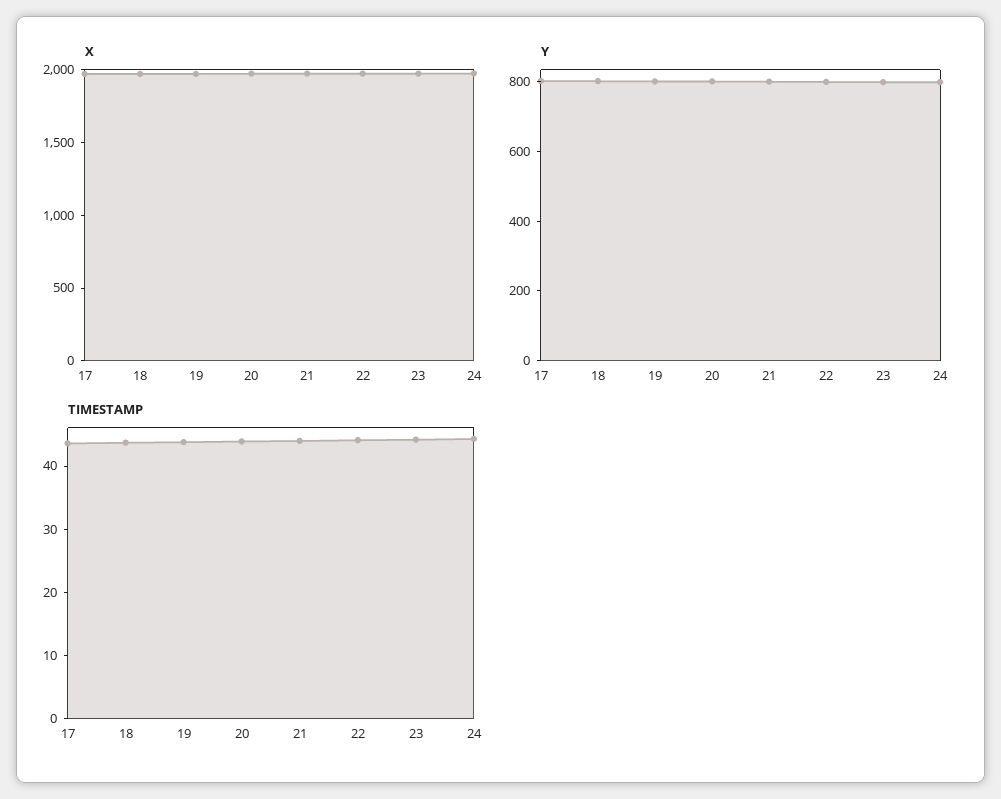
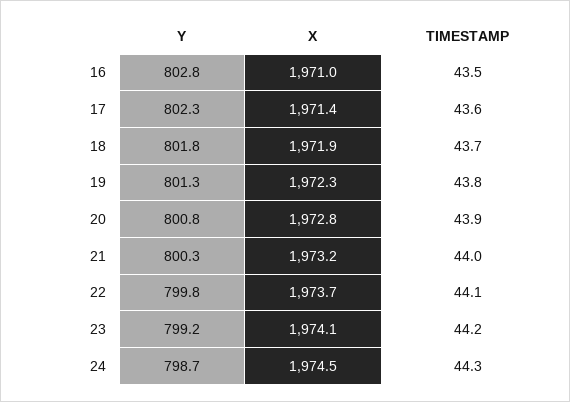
Y, 16: none -> 802.8
X, 16: none -> 1971
TIMESTAMP, 16: none -> 43.5

